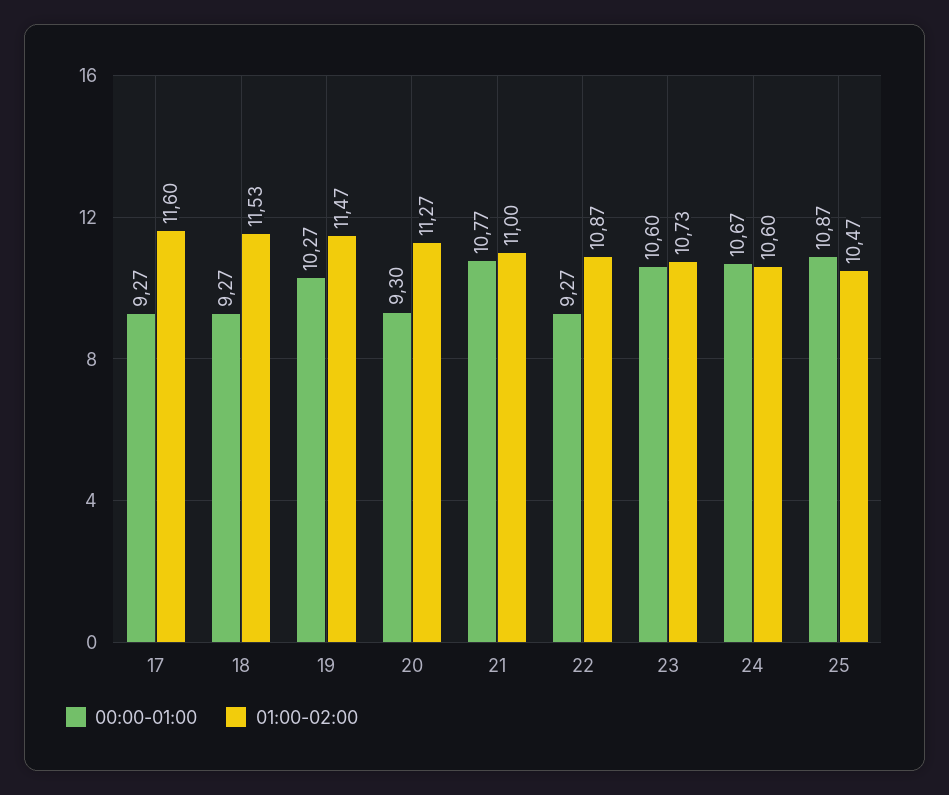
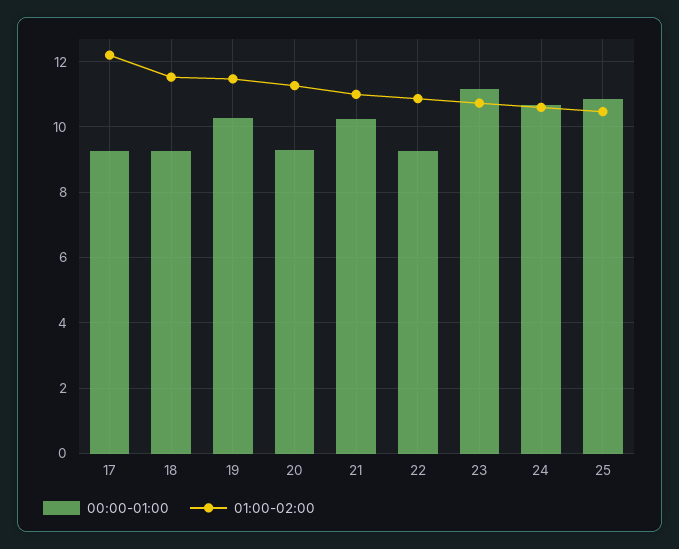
01:00-02:00, 17: 11.6 -> 12.2
00:00-01:00, 21: 10.77 -> 10.2
00:00-01:00, 23: 10.6 -> 11.2

